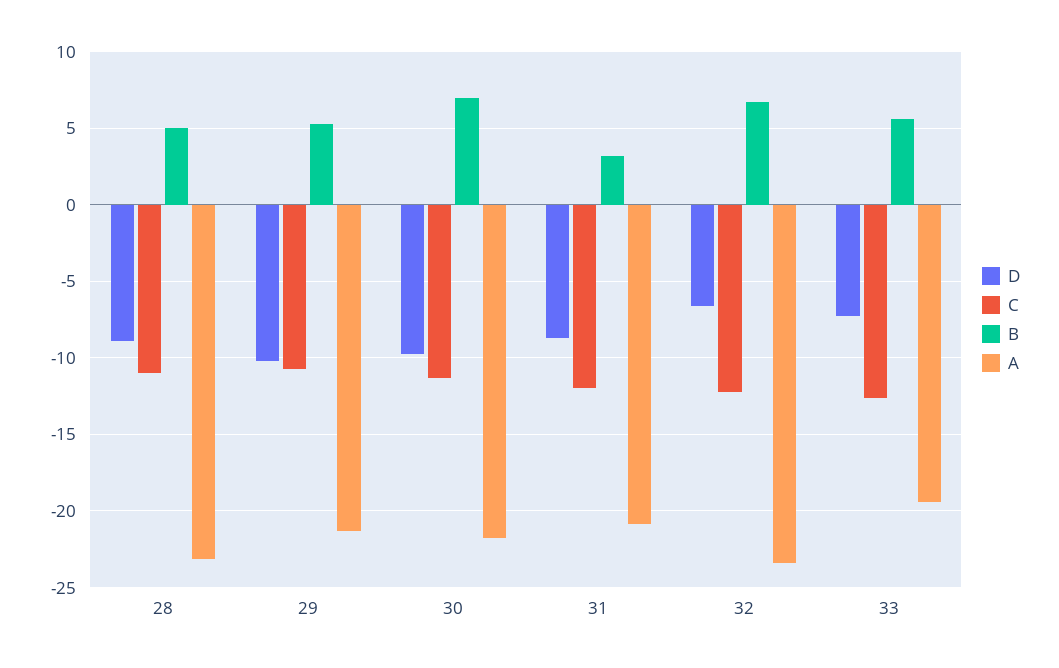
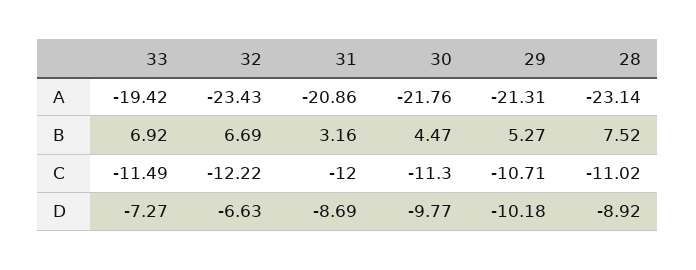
B, 28: 5 -> 7.52
B, 30: 7 -> 4.47
C, 33: -12.5 -> -11.49
B, 33: 5.5 -> 6.92

